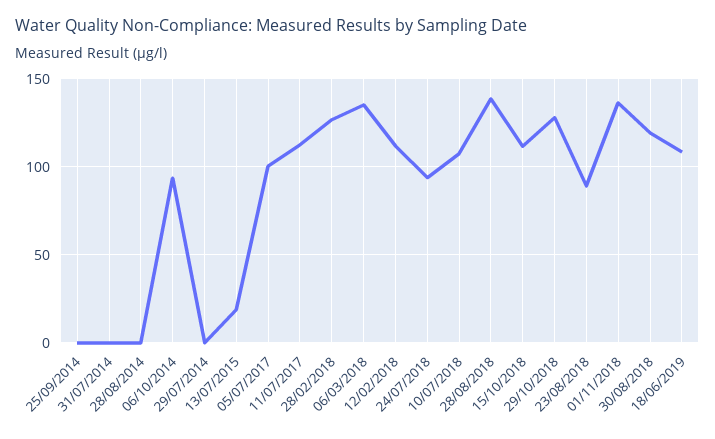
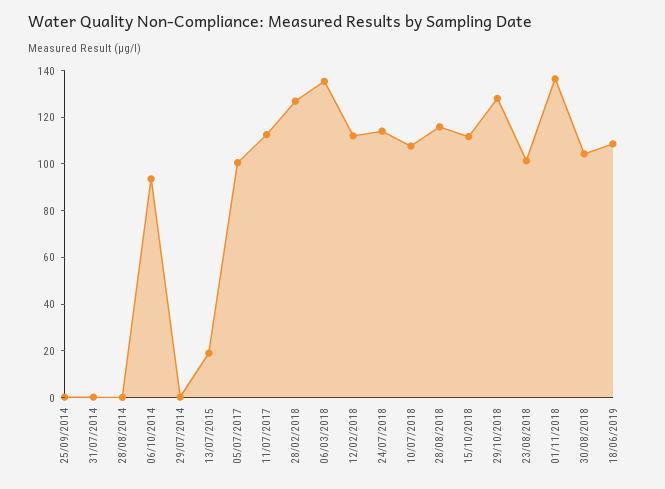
24/07/2018: 95 -> 115
28/08/2018: 140 -> 115
23/08/2018: 90 -> 100
30/08/2018: 120 -> 105

